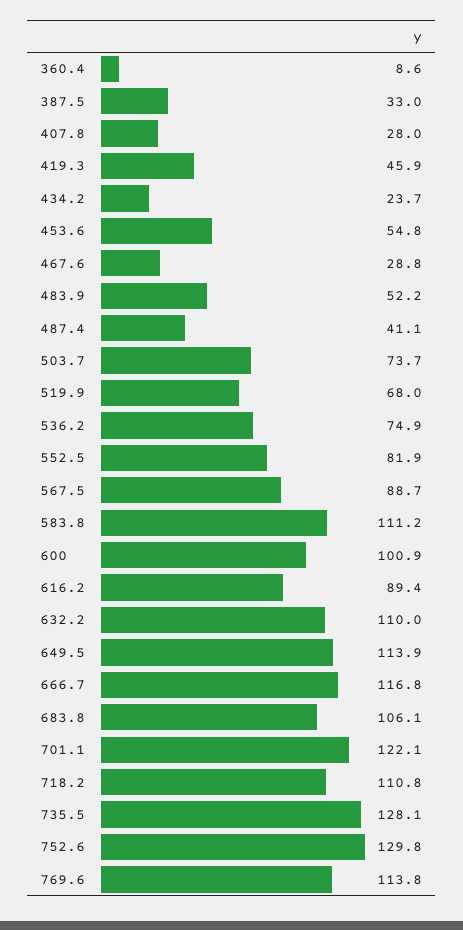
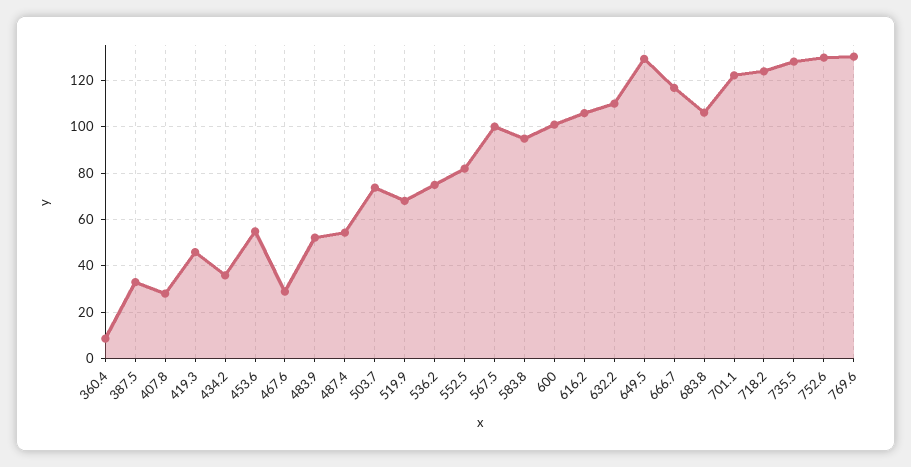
434.2: 23.7 -> 35
487.4: 41.1 -> 55
567.5: 88.7 -> 100
583.8: 111.2 -> 95
616.2: 89.4 -> 105
649.5: 113.9 -> 130
718.2: 110.8 -> 125
769.6: 113.8 -> 130

